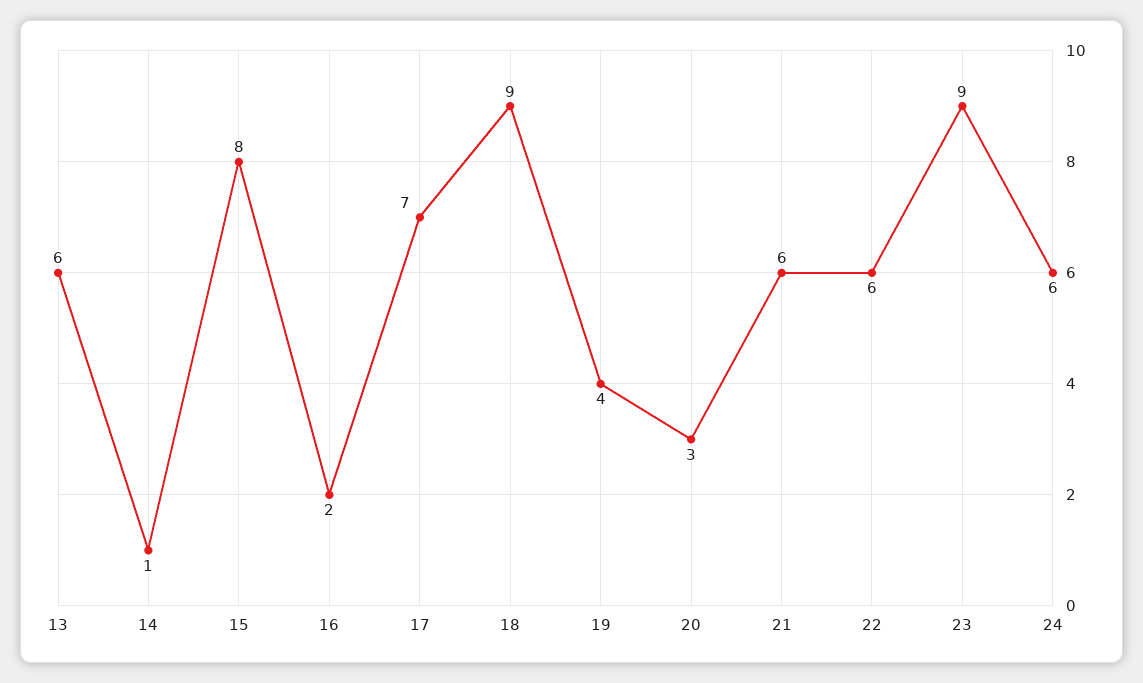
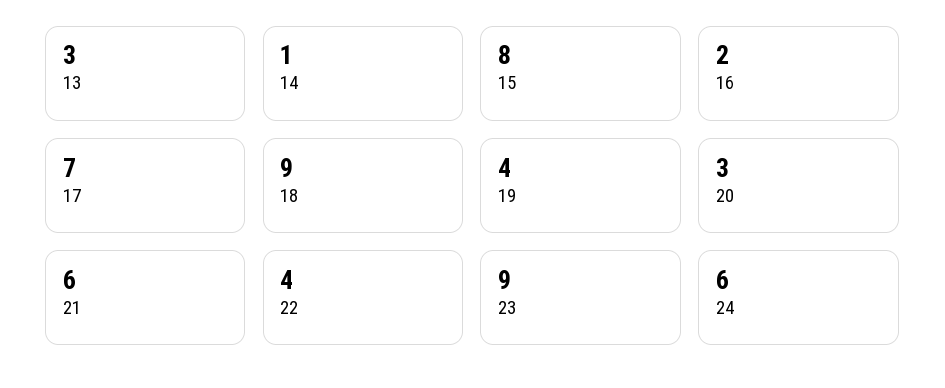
13: 6 -> 3
22: 6 -> 4

